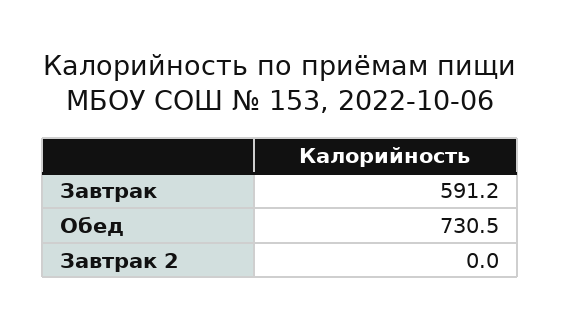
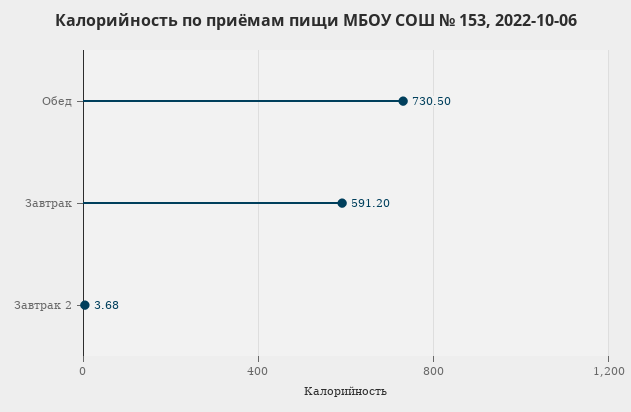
Завтрак 2: 0 -> 3.68

